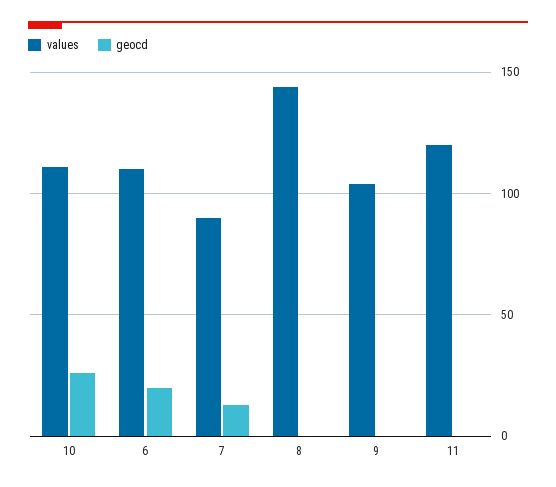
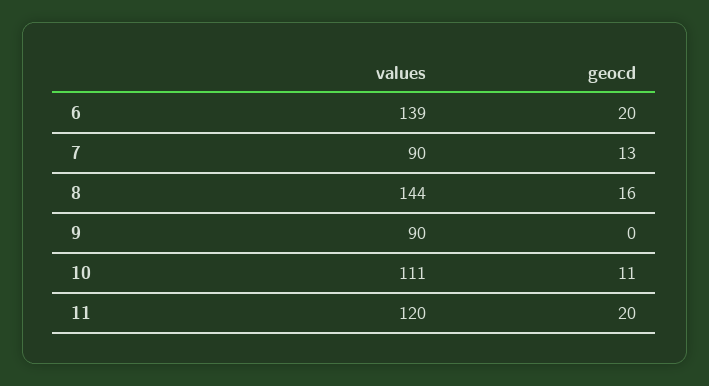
geocd, 10: 25 -> 11
values, 6: 110 -> 139
geocd, 8: 0 -> 16
values, 9: 105 -> 90
geocd, 11: 0 -> 20

